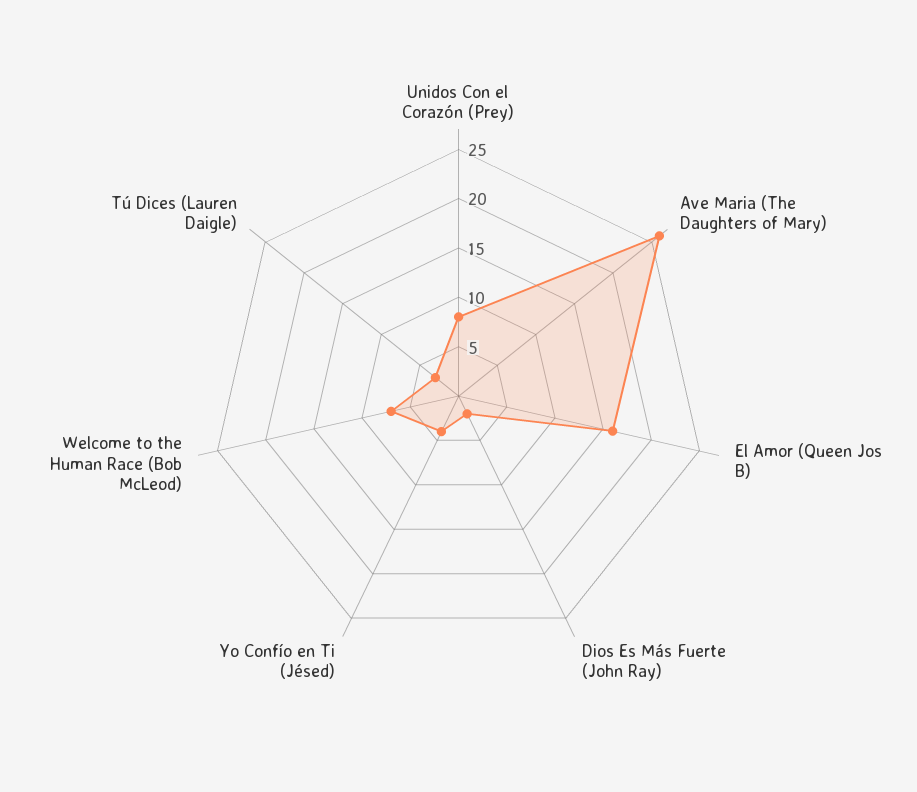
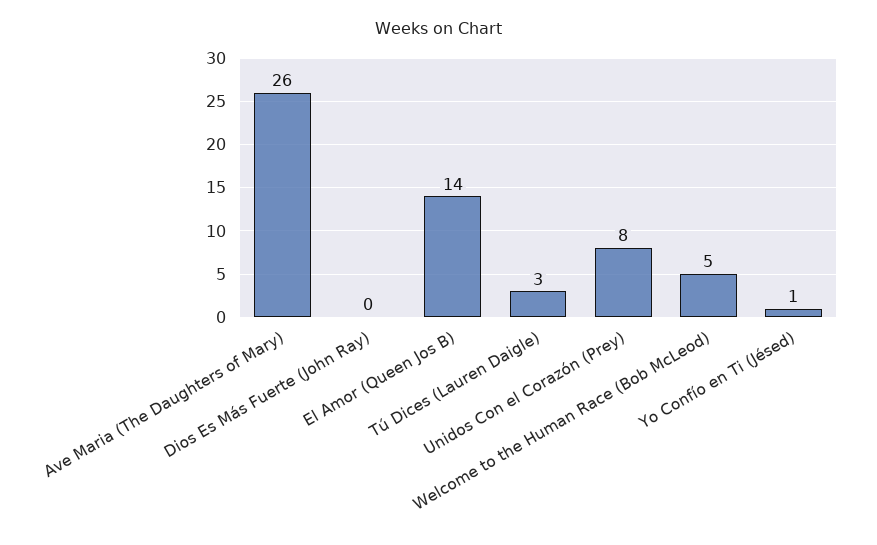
El Amor (Queen Jos B): 16 -> 14
Dios Es Más Fuerte (John Ray): 2 -> 0
Yo Confío en Ti (Jésed): 4 -> 1
Welcome to the Human Race (Bob McLeod): 7 -> 5

